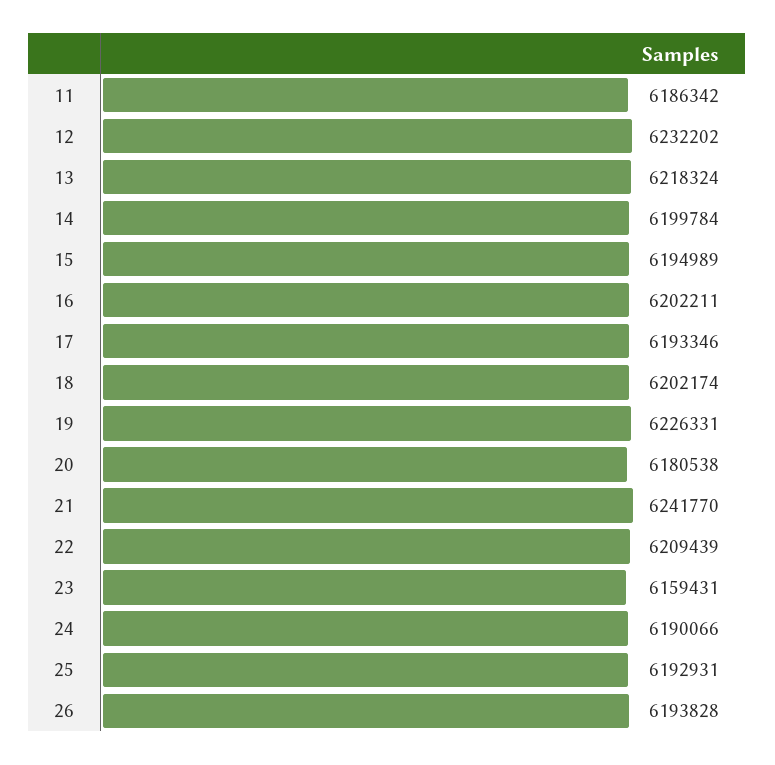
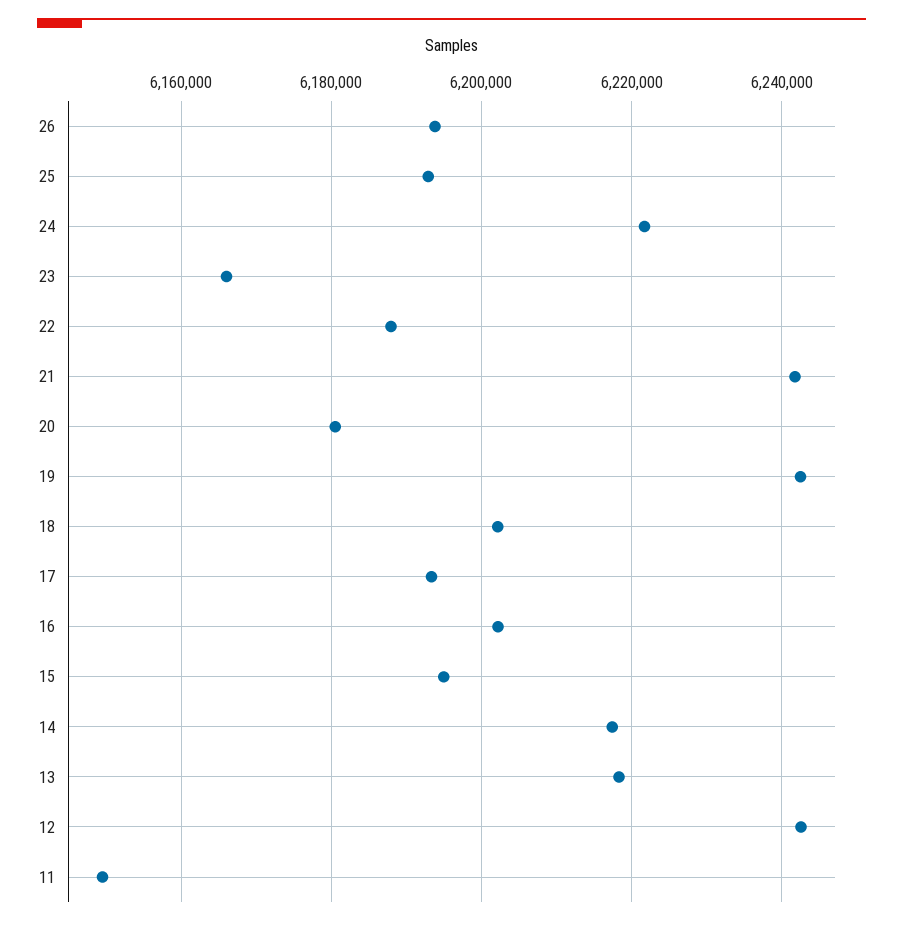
11: 6186342 -> 6150000
12: 6232202 -> 6242000
14: 6199784 -> 6218000
19: 6226331 -> 6242000
22: 6209439 -> 6188000
23: 6159431 -> 6166000
24: 6190066 -> 6222000

